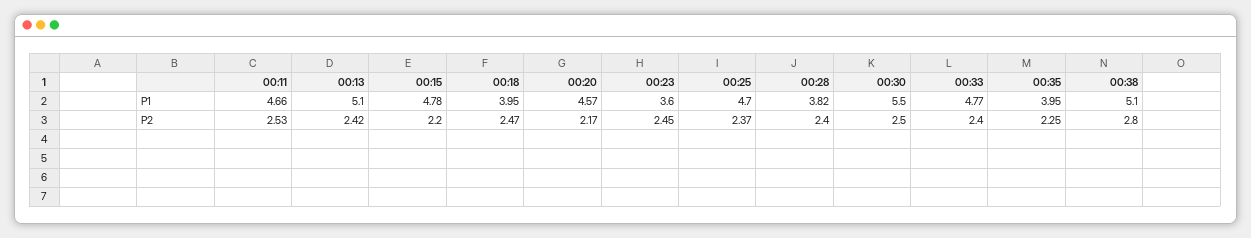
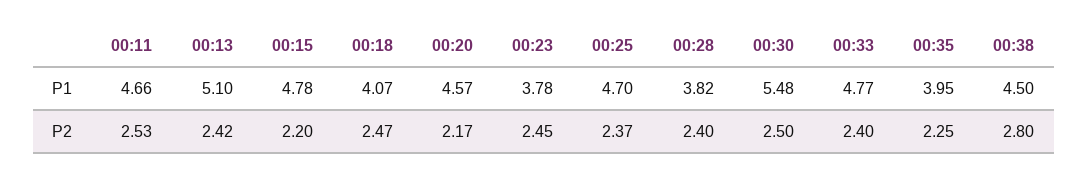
00:18, P1: 3.95 -> 4.07
00:23, P1: 3.6 -> 3.78
00:30, P1: 5.5 -> 5.48
00:38, P1: 5.1 -> 4.5

